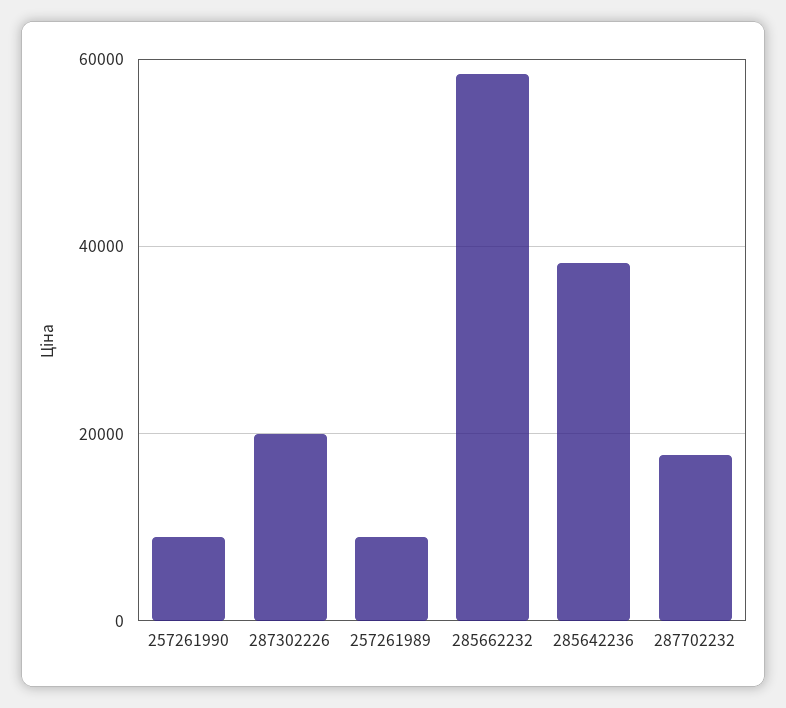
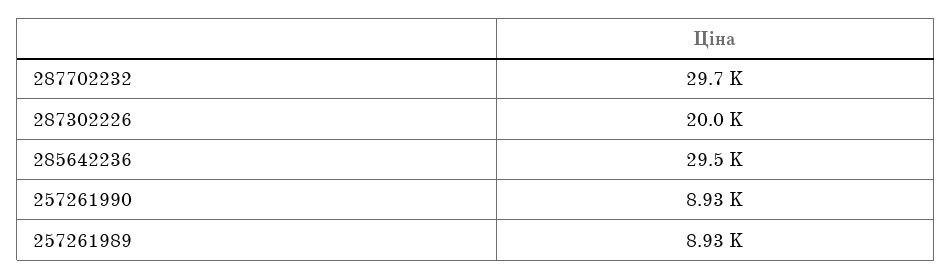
285662232: 58000 -> none
285642236: 38000 -> 29500
287702232: 18000 -> 29700

